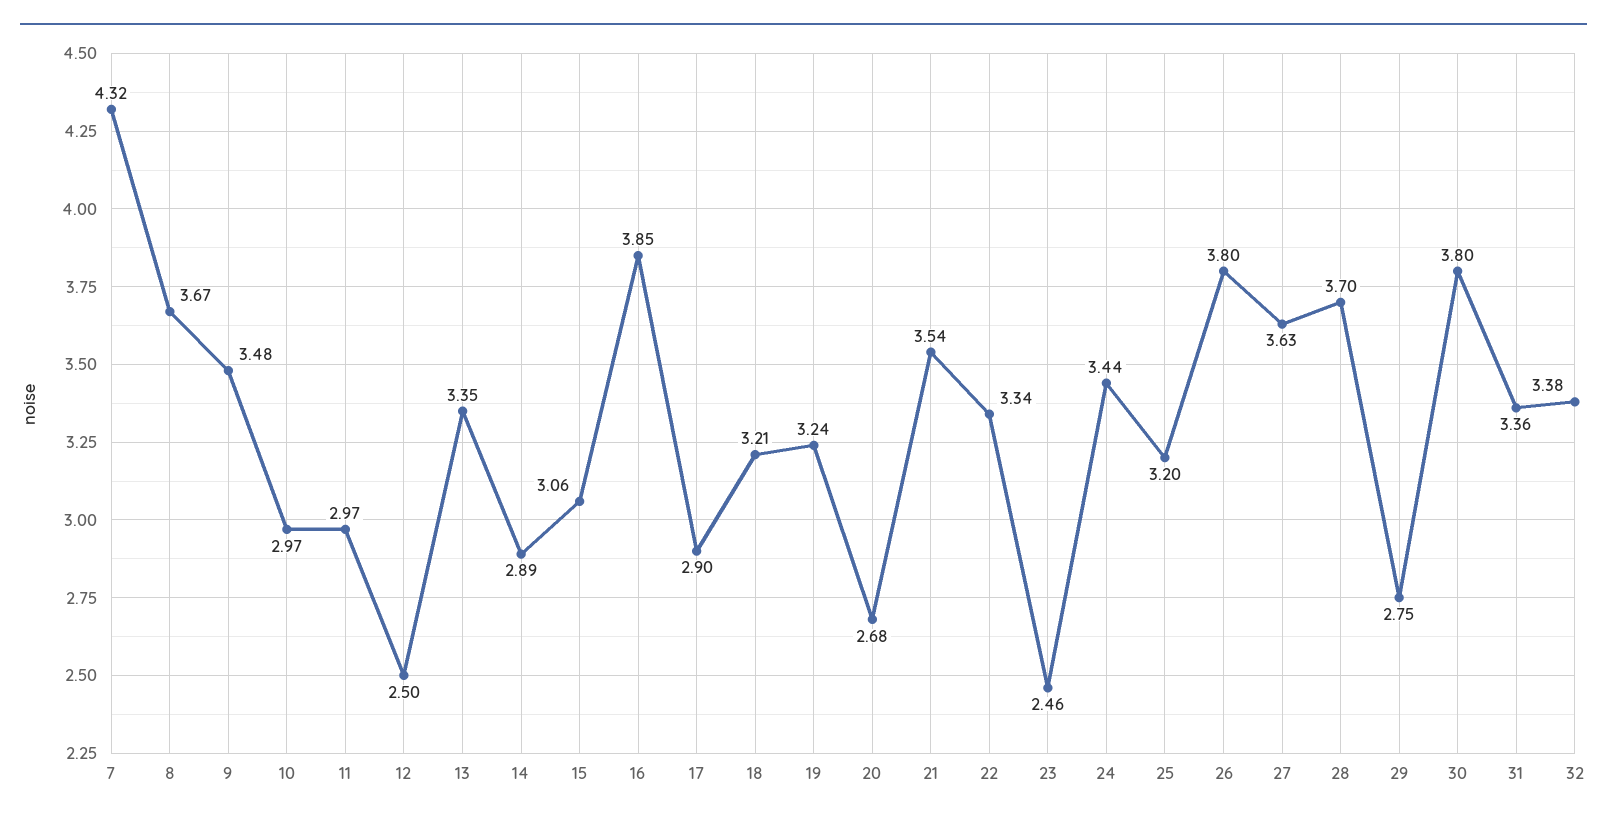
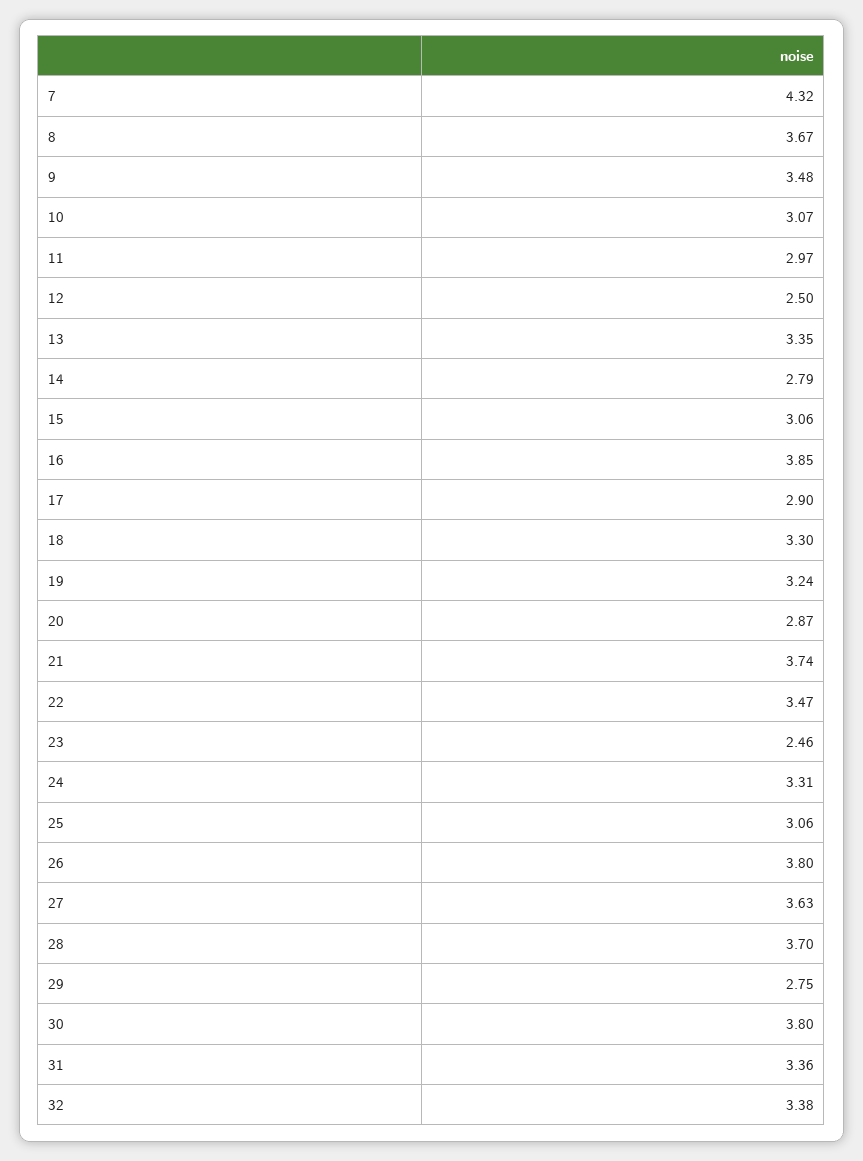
10: 2.97 -> 3.07
14: 2.89 -> 2.79
18: 3.21 -> 3.3
20: 2.68 -> 2.87
21: 3.54 -> 3.74
22: 3.34 -> 3.47
24: 3.44 -> 3.31
25: 3.2 -> 3.06

